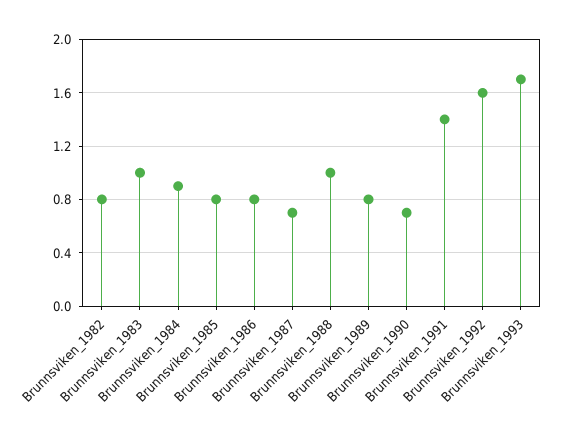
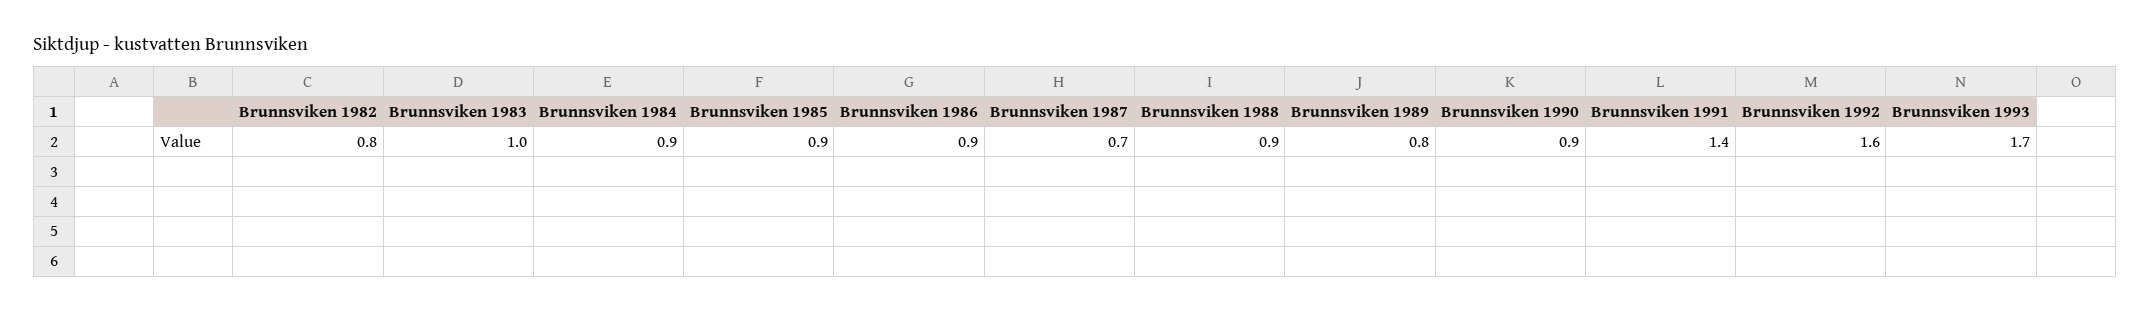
Brunnsviken_1985: 0.8 -> 0.9
Brunnsviken_1986: 0.8 -> 0.9
Brunnsviken_1988: 1 -> 0.9
Brunnsviken_1990: 0.7 -> 0.9

